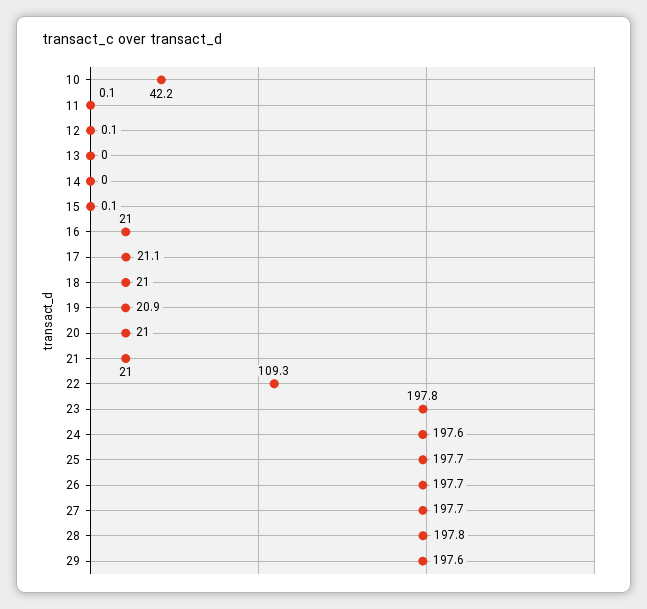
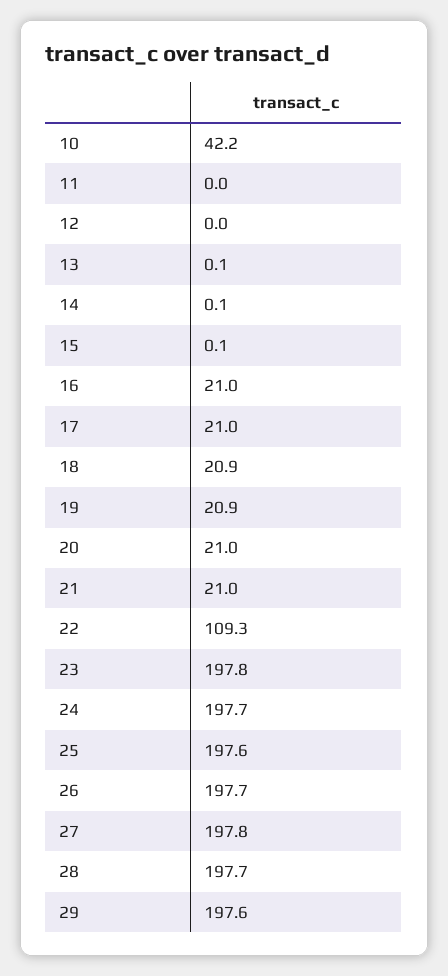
11: 0.1 -> 0
12: 0.1 -> 0
13: 0 -> 0.1
14: 0 -> 0.1
17: 21.1 -> 21
18: 21 -> 20.9
24: 197.6 -> 197.7
25: 197.7 -> 197.6
27: 197.7 -> 197.8
28: 197.8 -> 197.7

